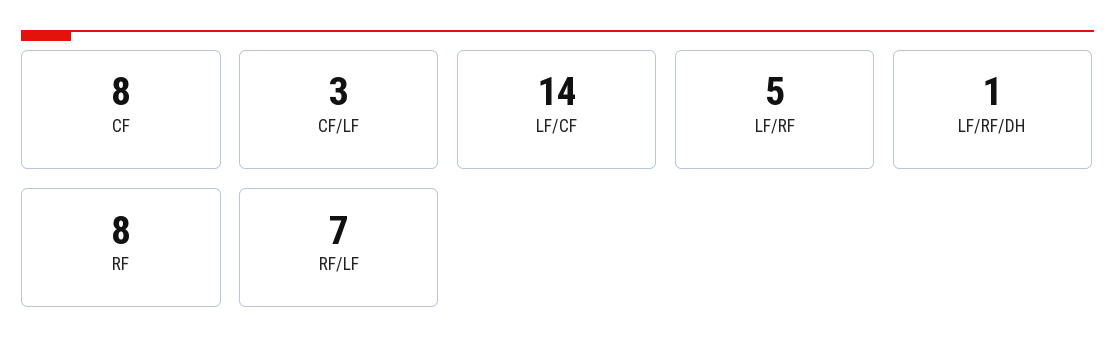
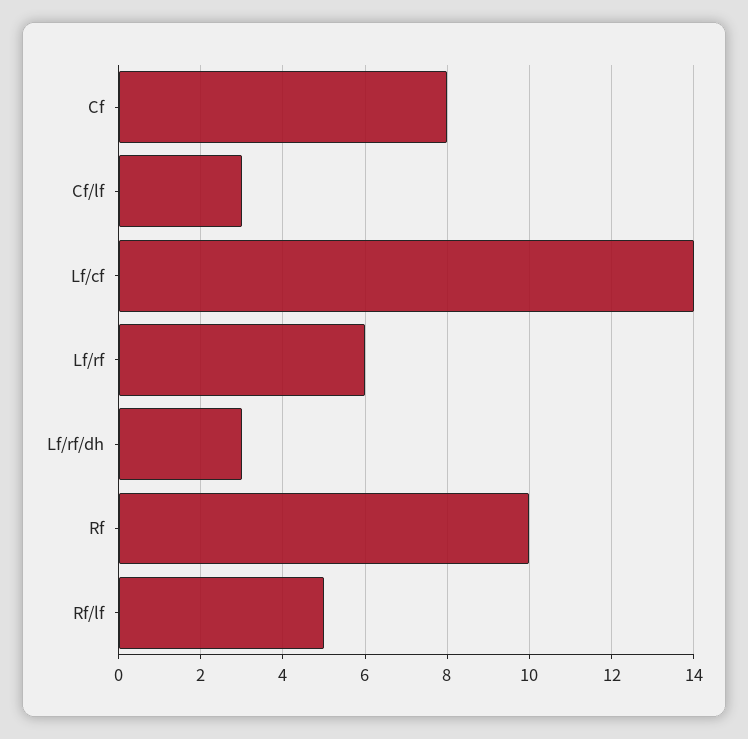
LF/RF: 5 -> 6
LF/RF/DH: 1 -> 3
RF: 8 -> 10
RF/LF: 7 -> 5

